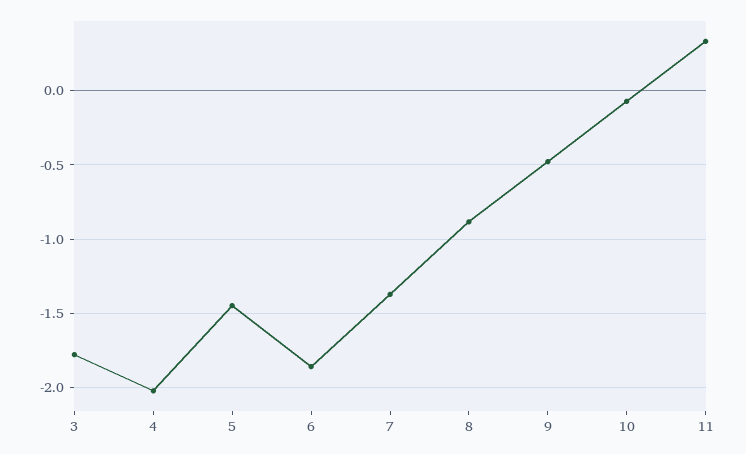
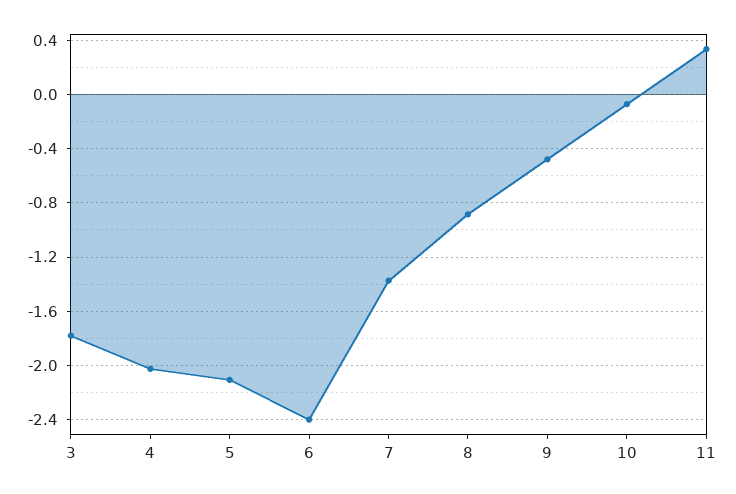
5: -1.45 -> -2.1
6: -1.85 -> -2.4

